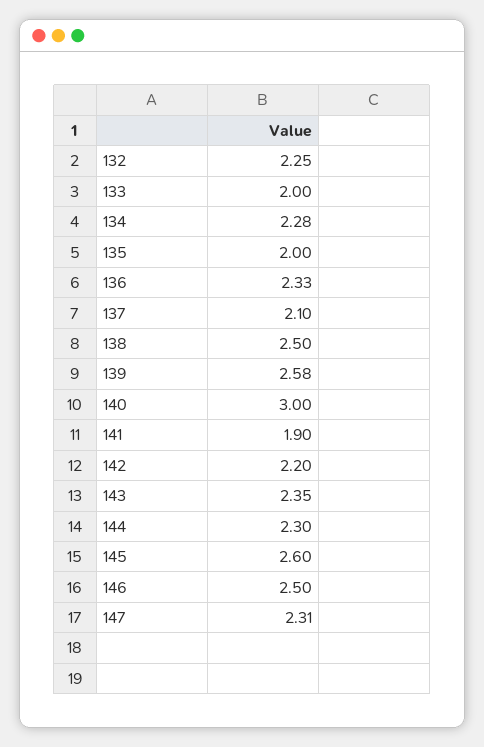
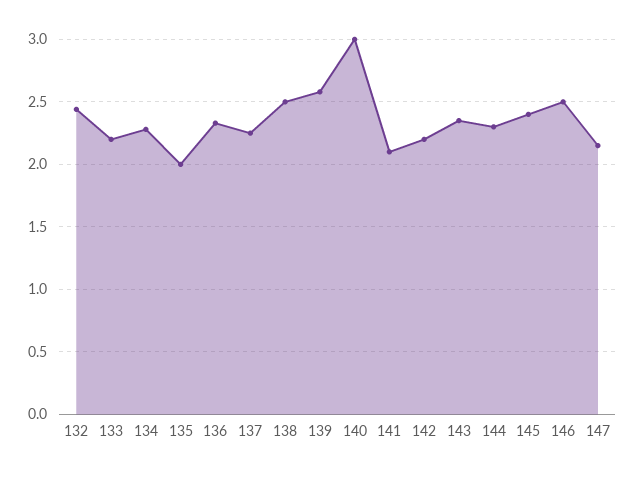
132: 2.25 -> 2.45
133: 2 -> 2.2
137: 2.1 -> 2.25
141: 1.9 -> 2.1
145: 2.6 -> 2.4
147: 2.31 -> 2.15

